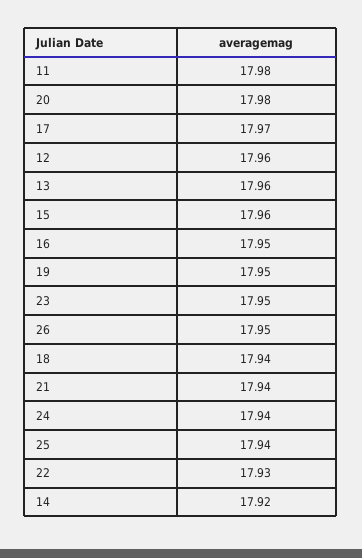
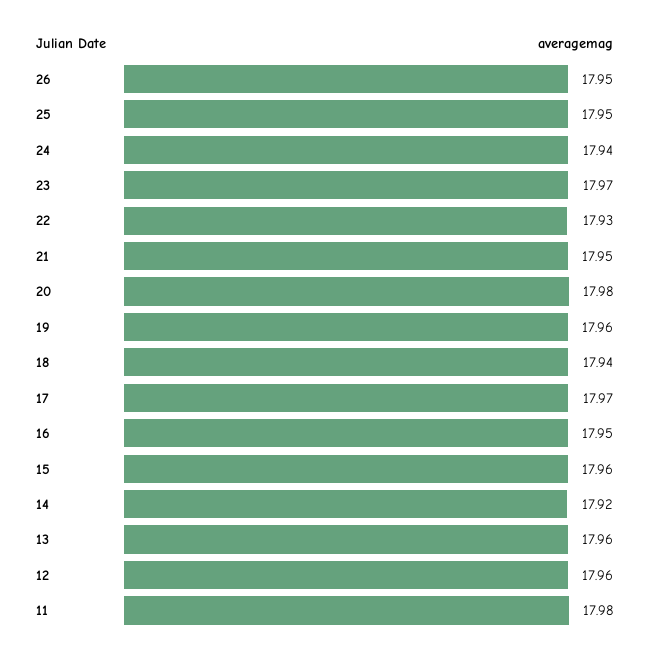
19: 17.95 -> 17.96
23: 17.95 -> 17.97
21: 17.94 -> 17.95
25: 17.94 -> 17.95

